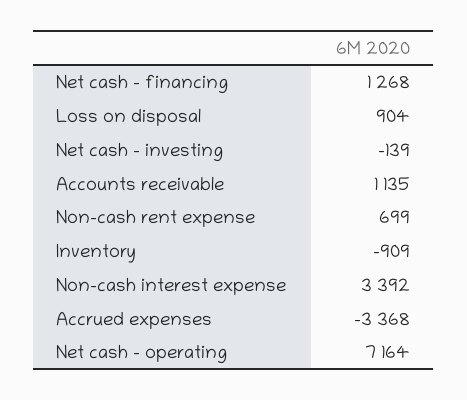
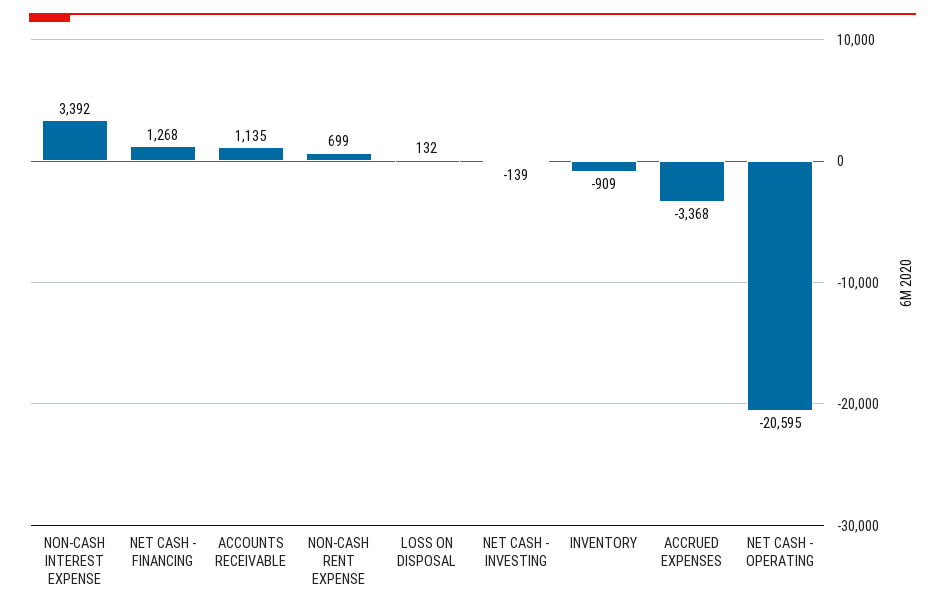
Loss on disposal: 904 -> 132
Net cash - operating: 7164 -> -20595

